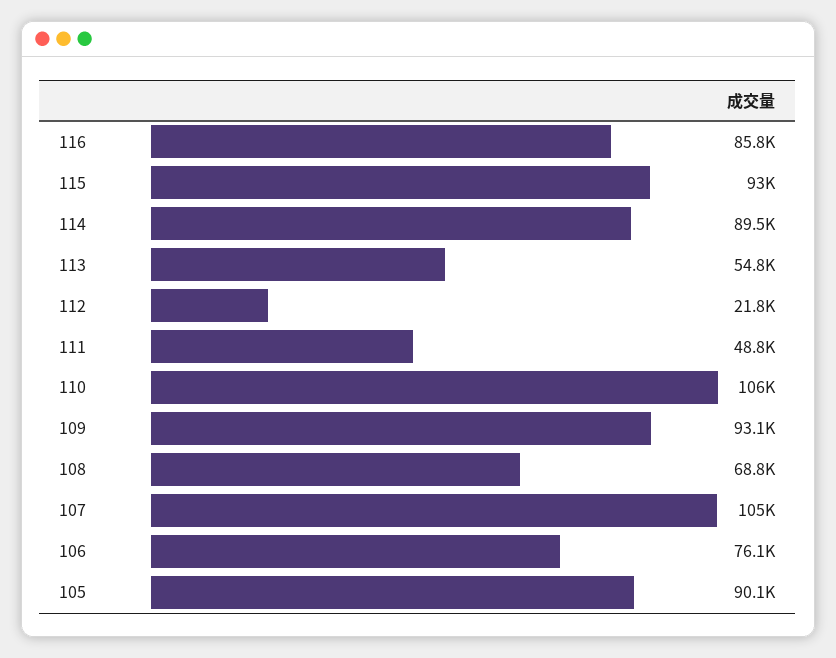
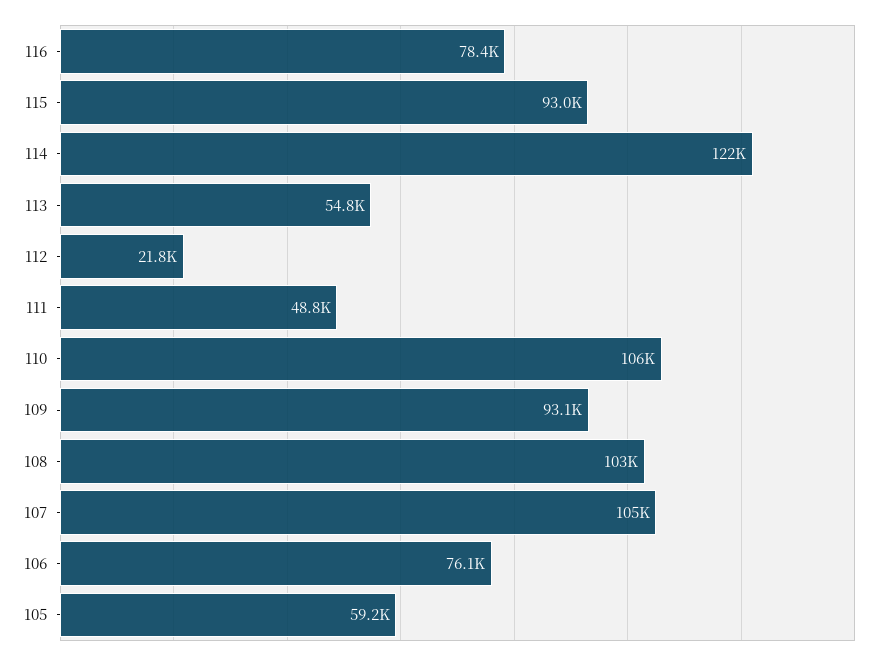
116: 85800 -> 78400
114: 89500 -> 122000
108: 68800 -> 103000
105: 90100 -> 59200

